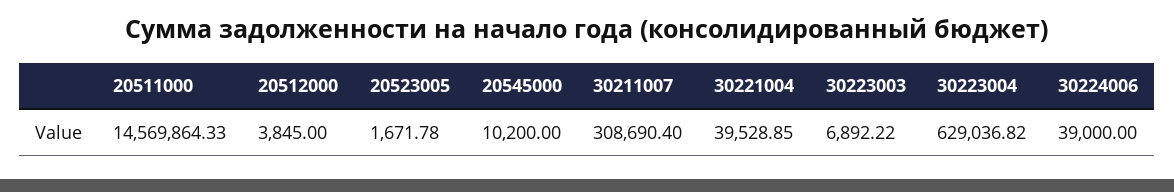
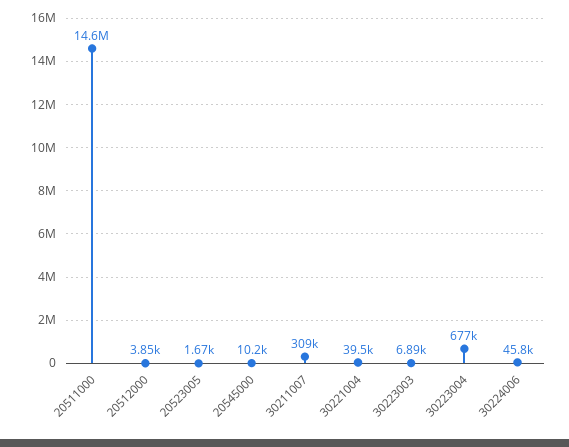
30223004: 629036.82 -> 677000
30224006: 39000 -> 45800

